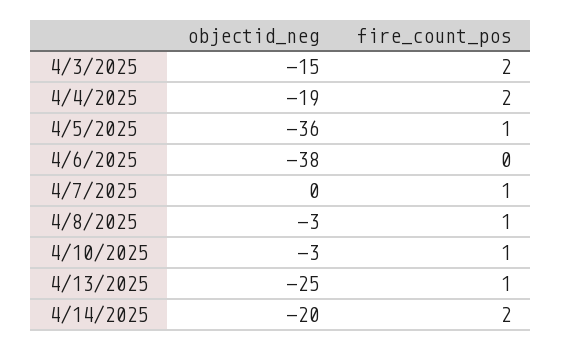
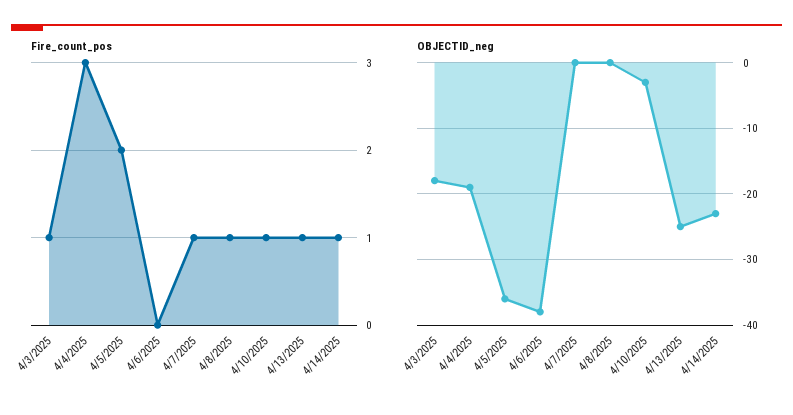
objectid_neg, 4/3/2025: -15 -> -18
fire_count_pos, 4/3/2025: 2 -> 1
fire_count_pos, 4/4/2025: 2 -> 3
fire_count_pos, 4/5/2025: 1 -> 2
objectid_neg, 4/8/2025: -3 -> 0
objectid_neg, 4/14/2025: -20 -> -23
fire_count_pos, 4/14/2025: 2 -> 1

